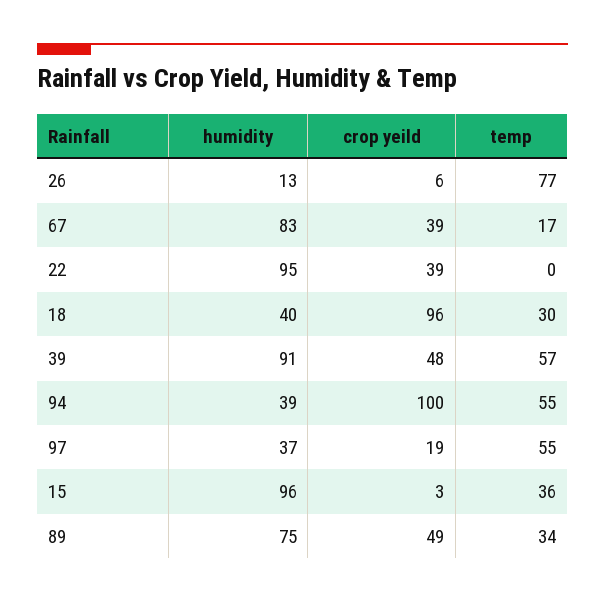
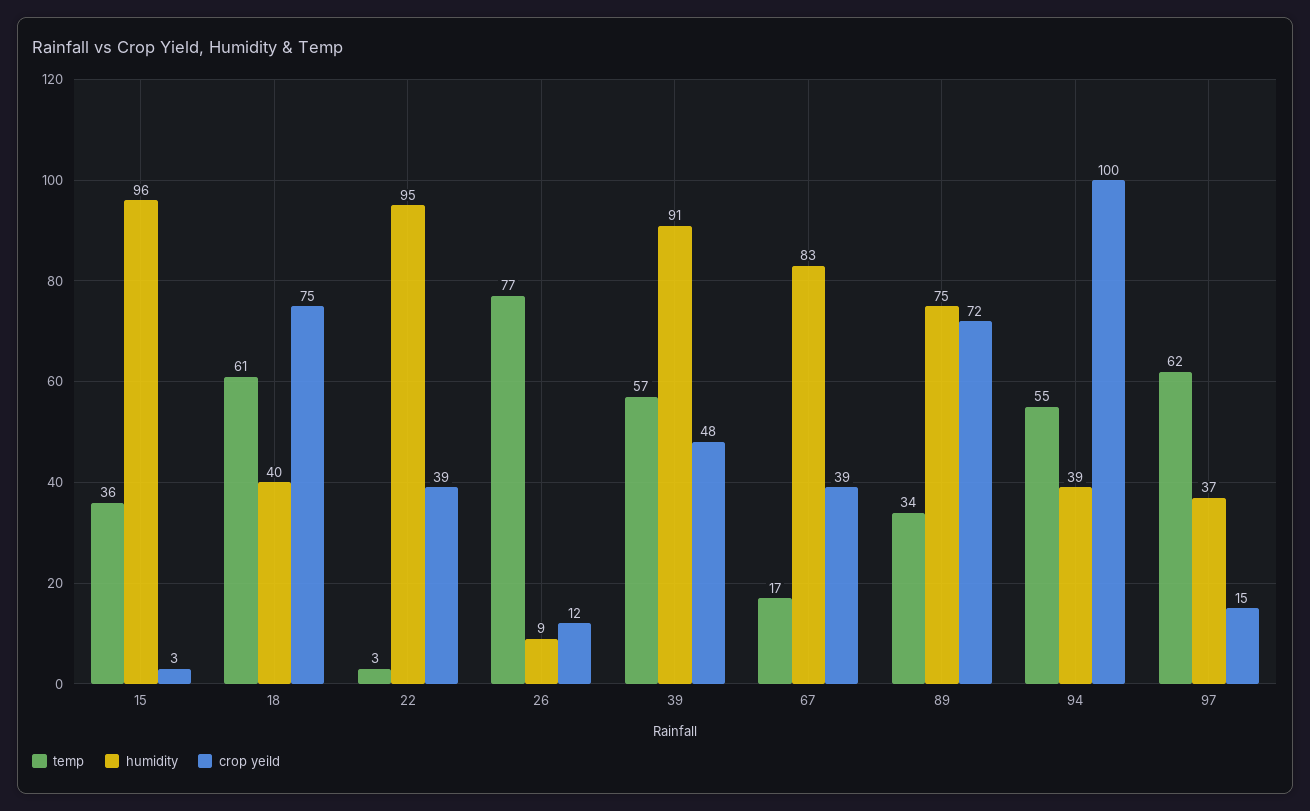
humidity, 26: 13 -> 9
crop yeild, 26: 6 -> 12
temp, 22: 0 -> 3
crop yeild, 18: 96 -> 75
temp, 18: 30 -> 61
crop yeild, 97: 19 -> 15
temp, 97: 55 -> 62
crop yeild, 89: 49 -> 72

